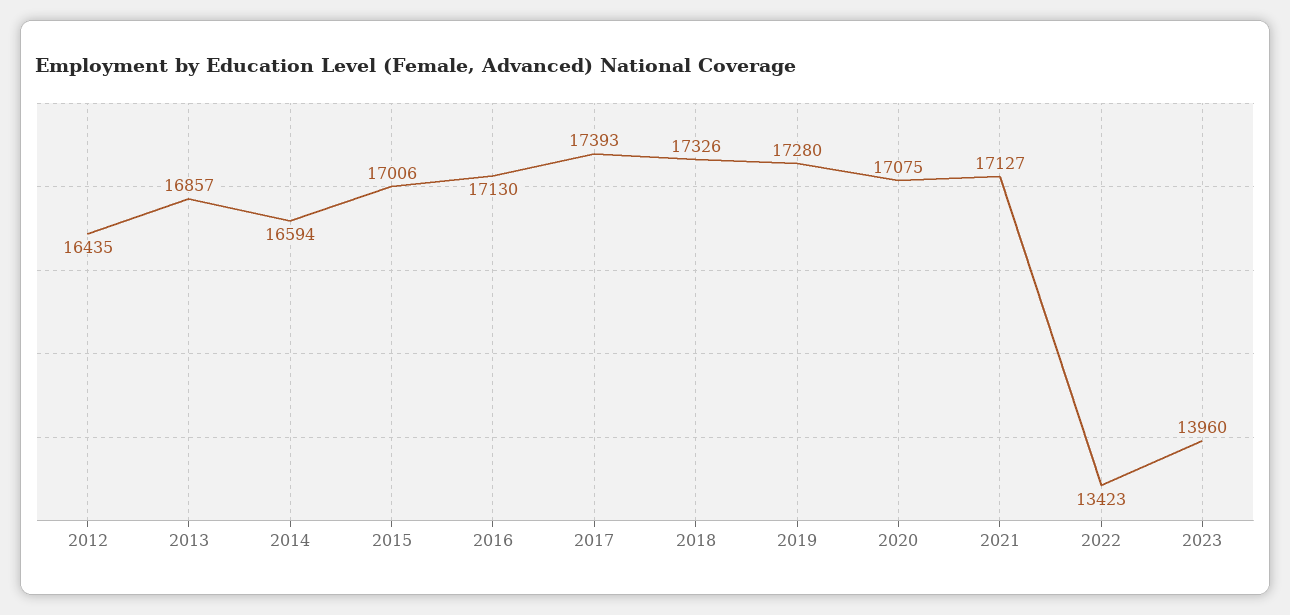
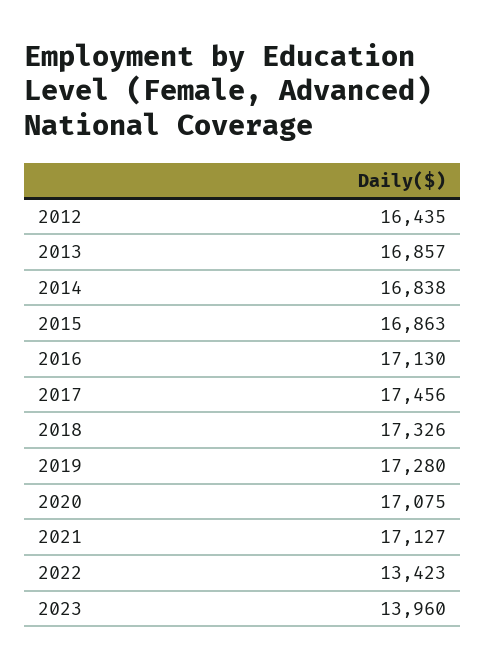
2014: 16594 -> 16838
2015: 17006 -> 16863
2017: 17393 -> 17456

